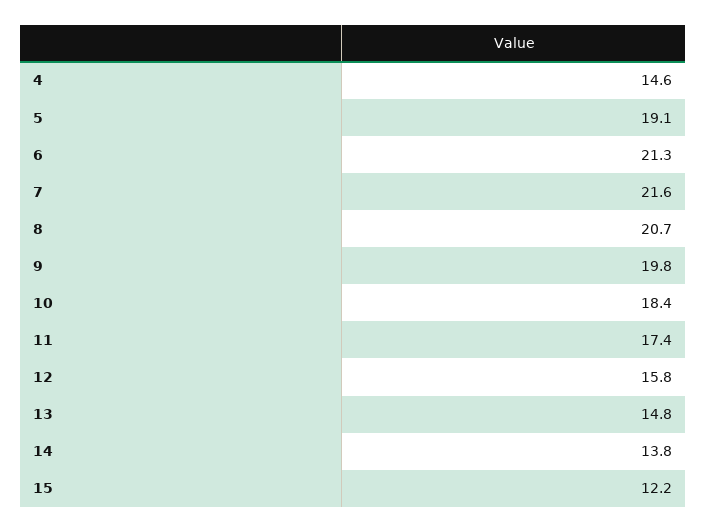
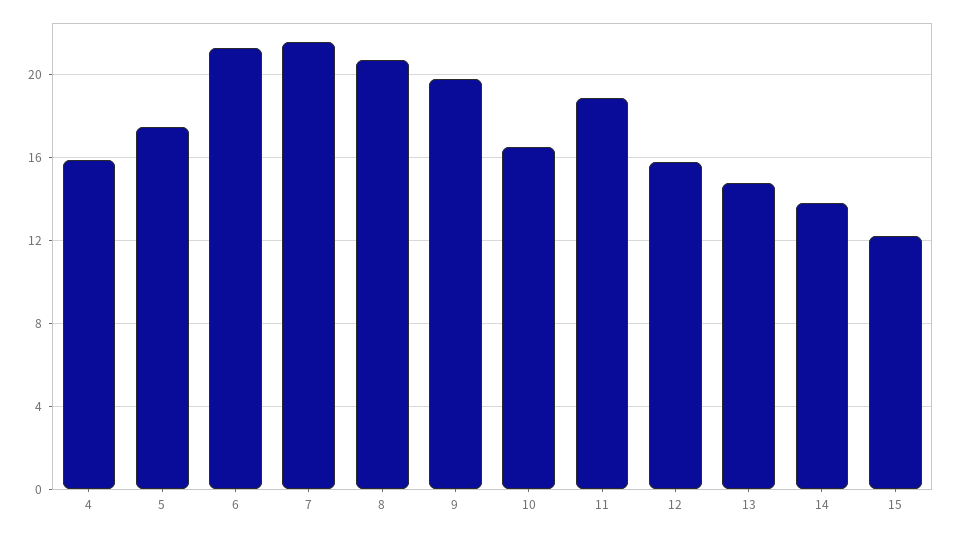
4: 14.6 -> 16
5: 19.1 -> 17.5
10: 18.4 -> 16.5
11: 17.4 -> 19

